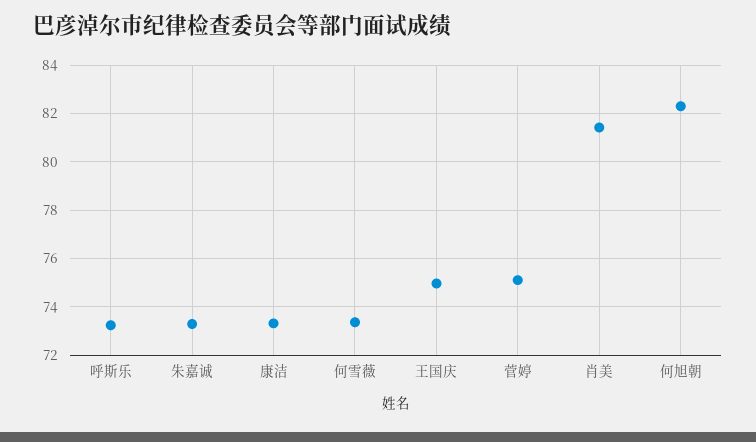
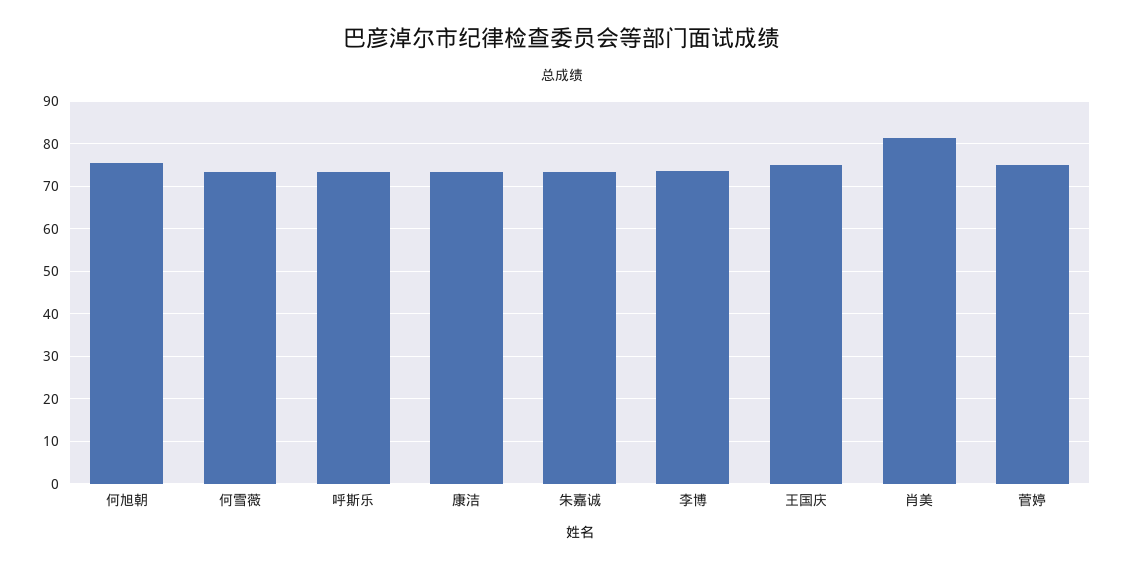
何旭朝: 82.25 -> 76
李博: none -> 74

